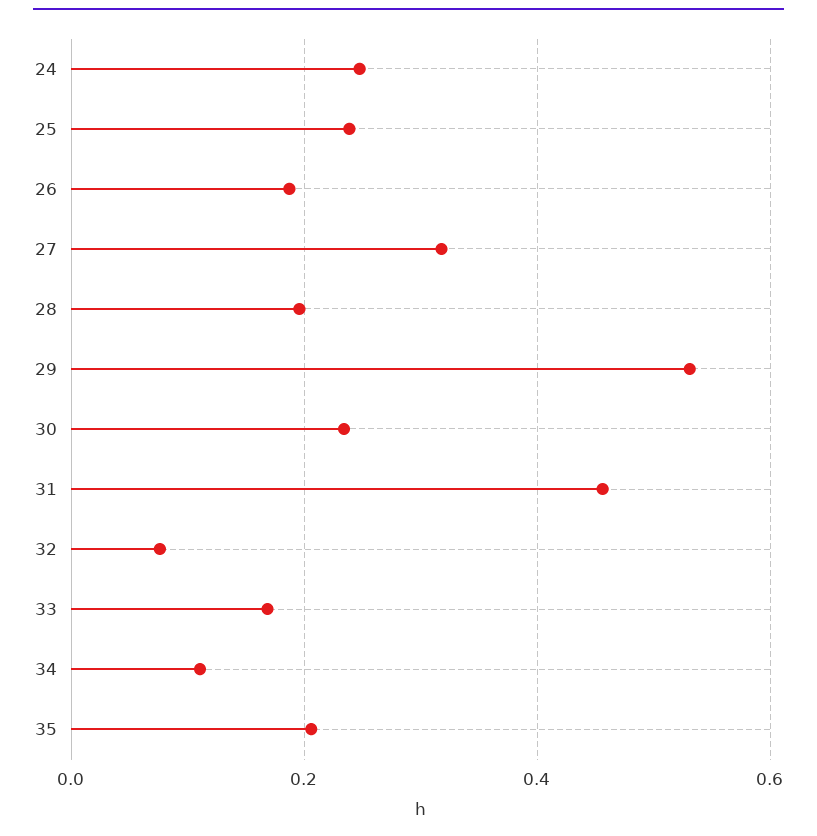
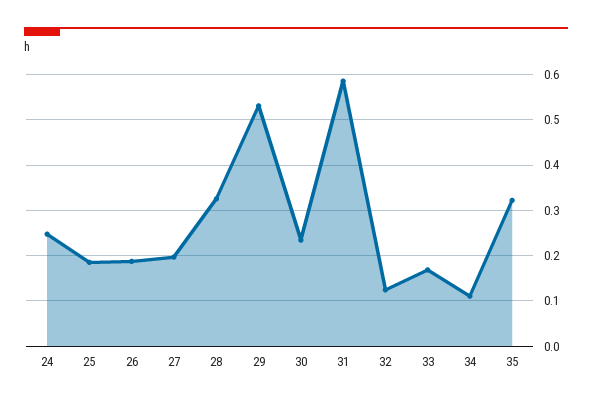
25: 0.24 -> 0.18
27: 0.32 -> 0.2
28: 0.2 -> 0.32
31: 0.46 -> 0.58
32: 0.08 -> 0.12
35: 0.2 -> 0.32

